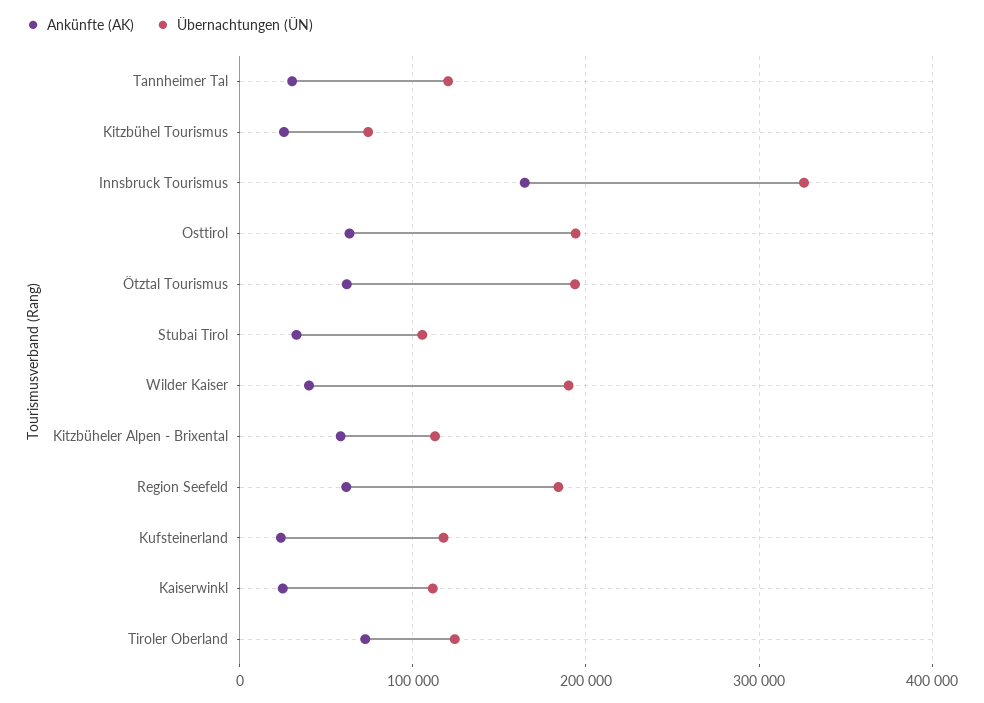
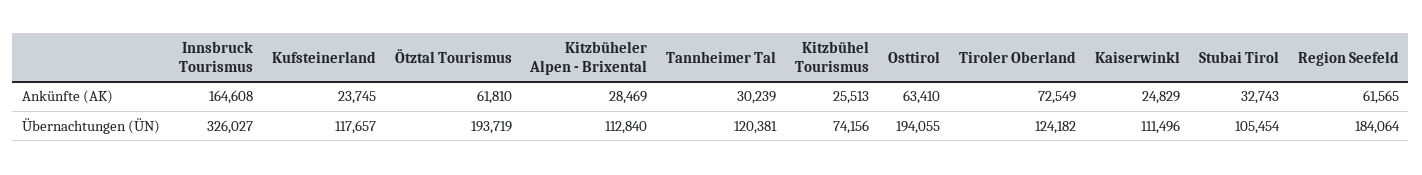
Ankünfte (AK), Wilder Kaiser: 40000 -> none
Übernachtungen (ÜN), Wilder Kaiser: 190000 -> none
Ankünfte (AK), Kitzbüheler Alpen - Brixental: 60000 -> 28469

